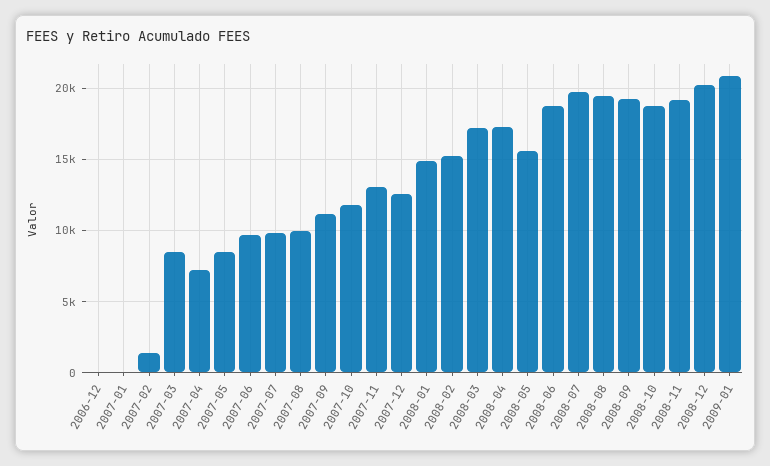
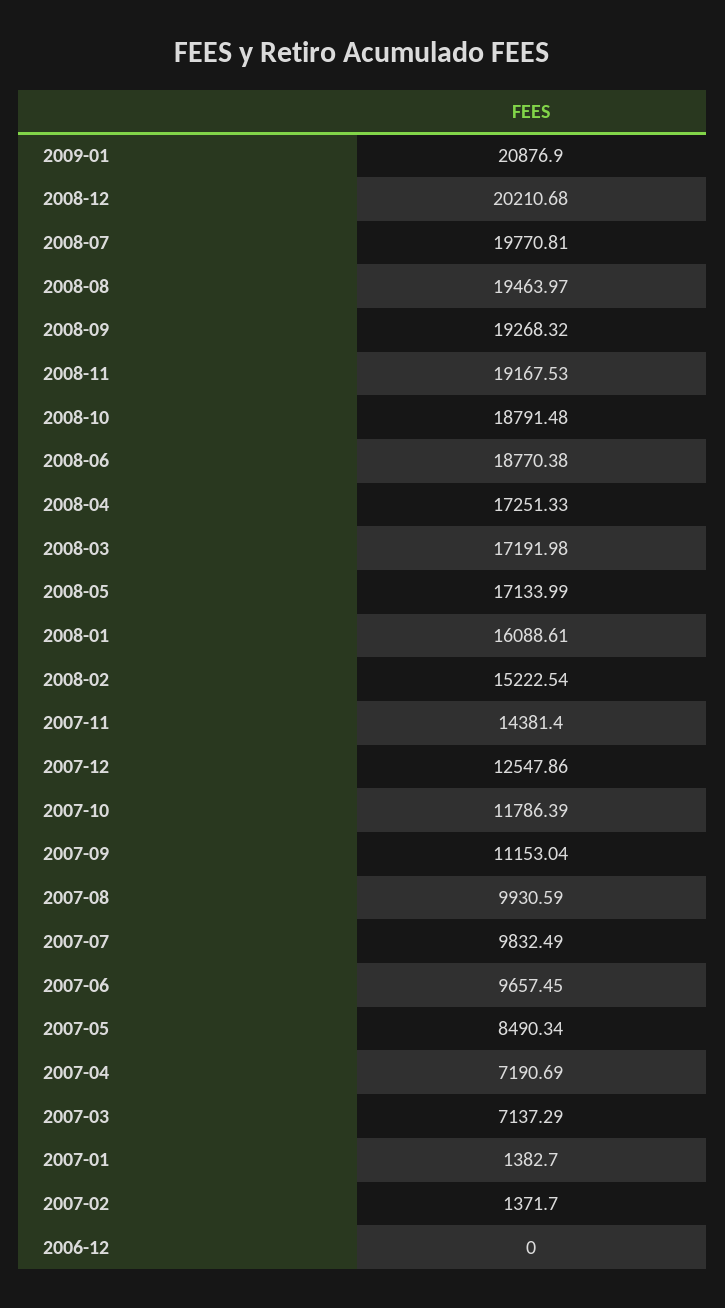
2007-01: 0 -> 1382.7
2007-03: 8500 -> 7137.29
2007-11: 13000 -> 14381.4
2008-01: 15000 -> 16088.61
2008-05: 15500 -> 17133.99

